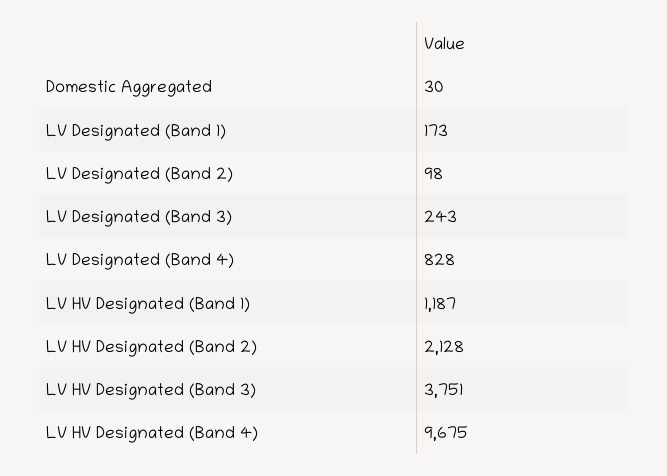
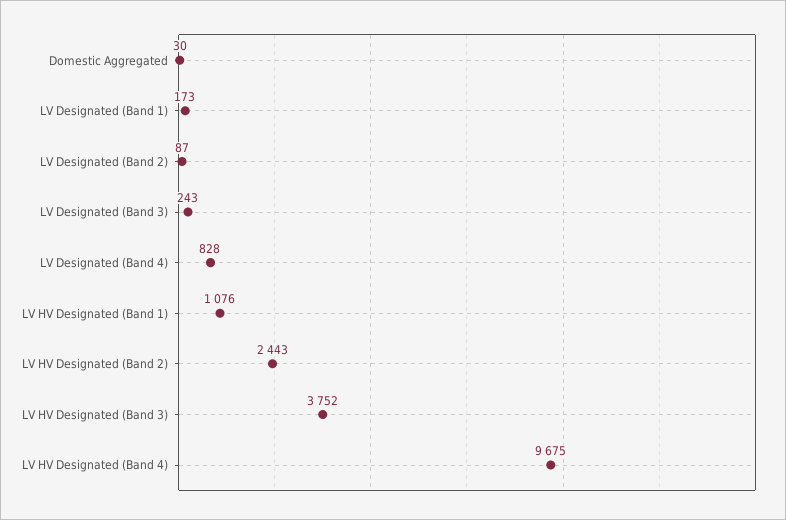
LV Designated (Band 2): 98 -> 87
LV HV Designated (Band 1): 1187 -> 1076
LV HV Designated (Band 2): 2128 -> 2443
LV HV Designated (Band 3): 3751 -> 3752

